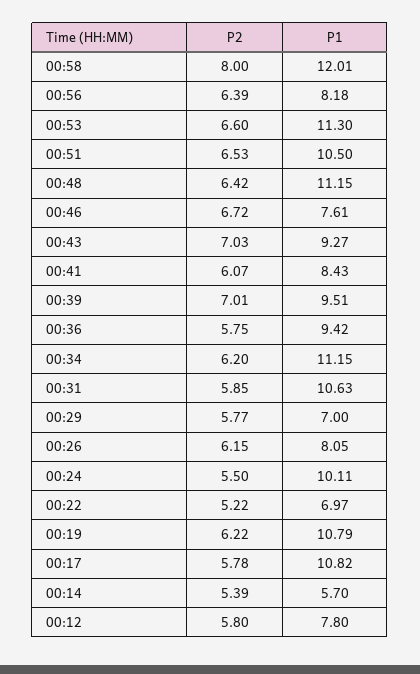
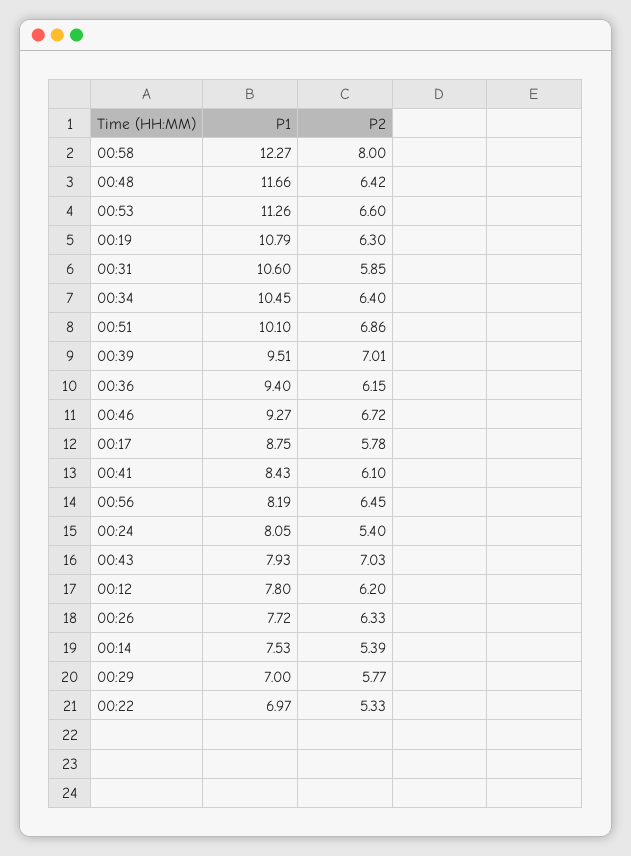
P1, 00:58: 12.01 -> 12.27
P2, 00:56: 6.39 -> 6.45
P1, 00:56: 8.18 -> 8.19
P1, 00:53: 11.3 -> 11.26
P2, 00:51: 6.53 -> 6.86
P1, 00:51: 10.5 -> 10.1
P1, 00:48: 11.15 -> 11.66
P1, 00:46: 7.61 -> 9.27
P1, 00:43: 9.27 -> 7.93
P2, 00:41: 6.07 -> 6.1
P2, 00:36: 5.75 -> 6.15
P1, 00:36: 9.42 -> 9.4
P2, 00:34: 6.2 -> 6.4
P1, 00:34: 11.15 -> 10.45
P1, 00:31: 10.63 -> 10.6
P2, 00:26: 6.15 -> 6.33
P1, 00:26: 8.05 -> 7.72
P2, 00:24: 5.5 -> 5.4
P1, 00:24: 10.11 -> 8.05
P2, 00:22: 5.22 -> 5.33
P2, 00:19: 6.22 -> 6.3
P1, 00:17: 10.82 -> 8.75
P1, 00:14: 5.7 -> 7.53
P2, 00:12: 5.8 -> 6.2

